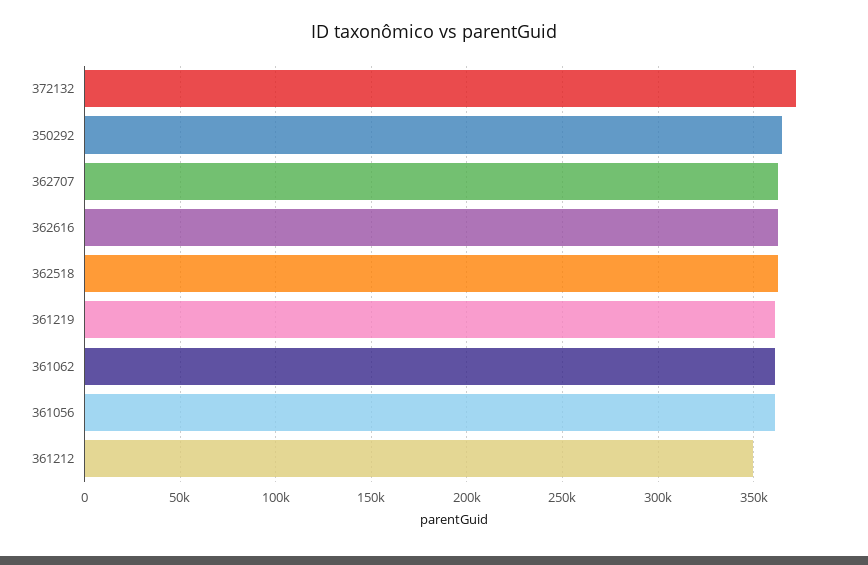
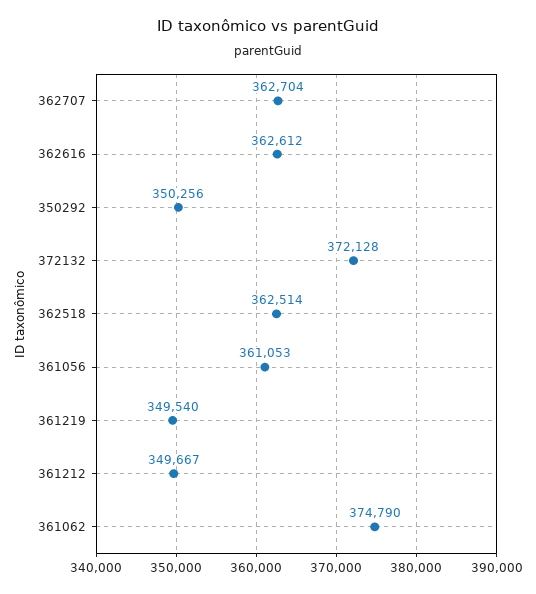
350292: 365000 -> 350256
361219: 360000 -> 349540
361062: 360000 -> 374790

